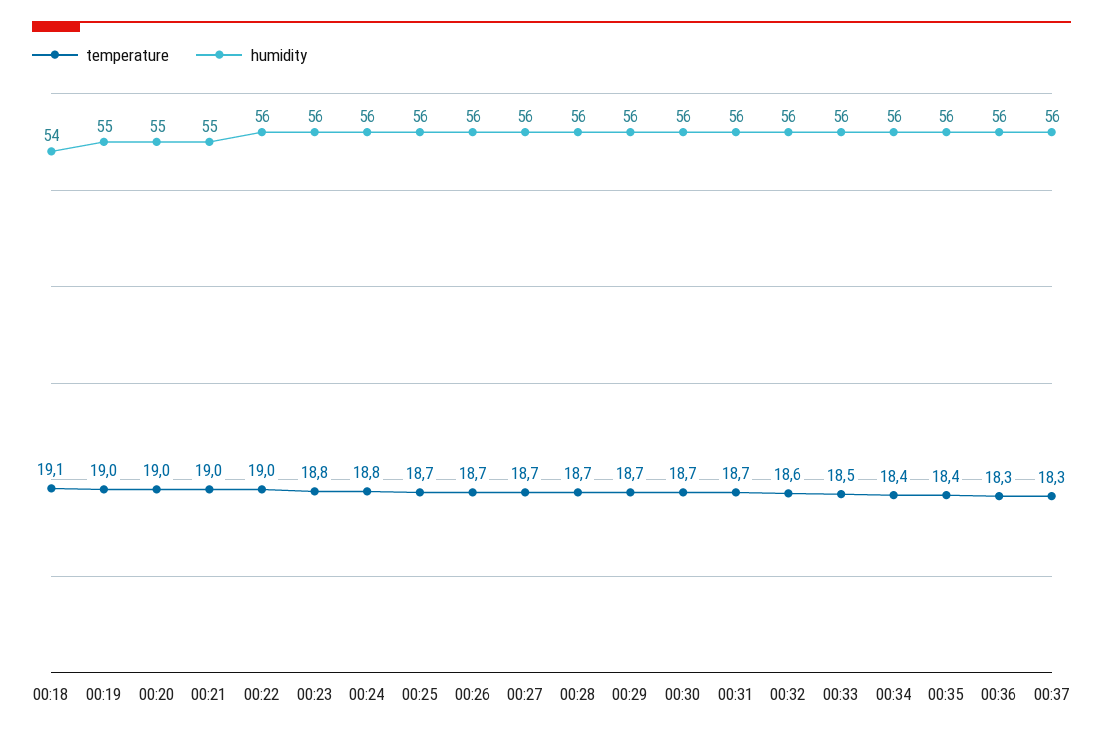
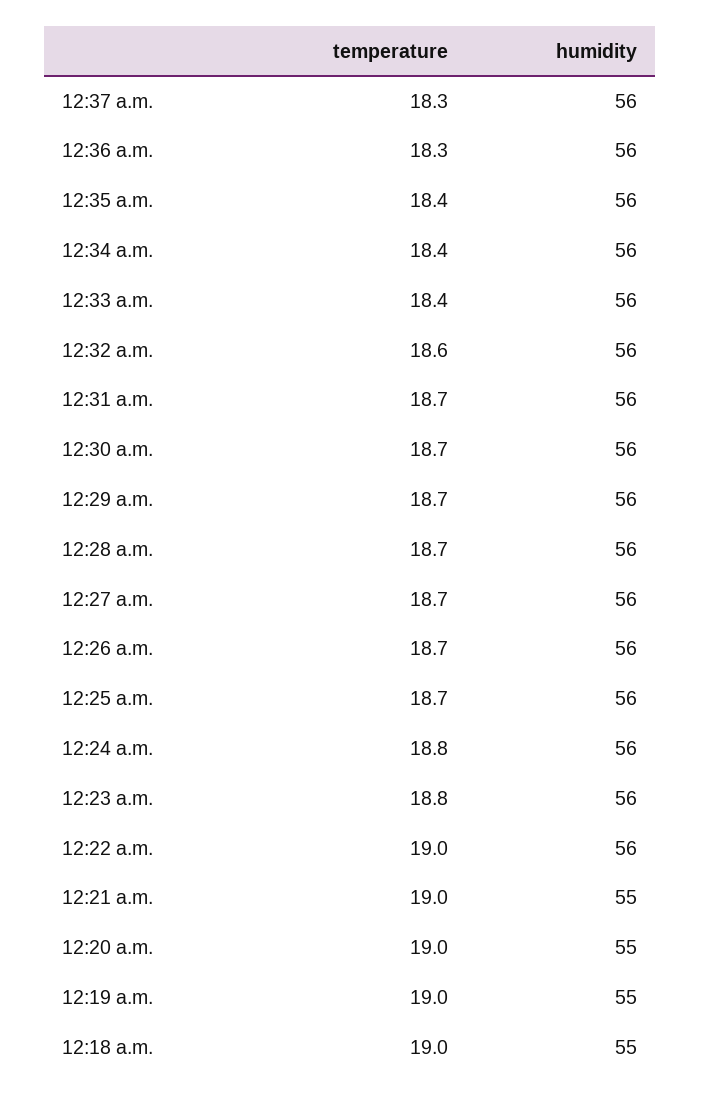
temperature, 00:18: 19.1 -> 19
humidity, 00:18: 54 -> 55
temperature, 00:33: 18.5 -> 18.4

